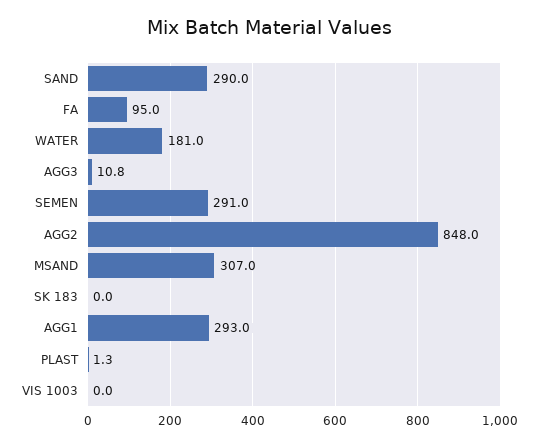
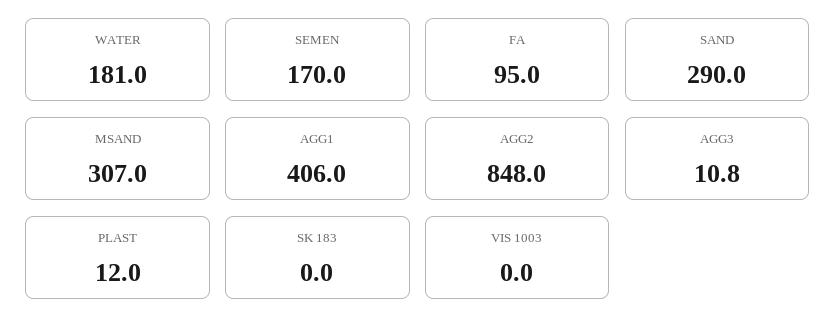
SEMEN: 291 -> 170
AGG1: 293 -> 406
PLAST: 1.3 -> 12

